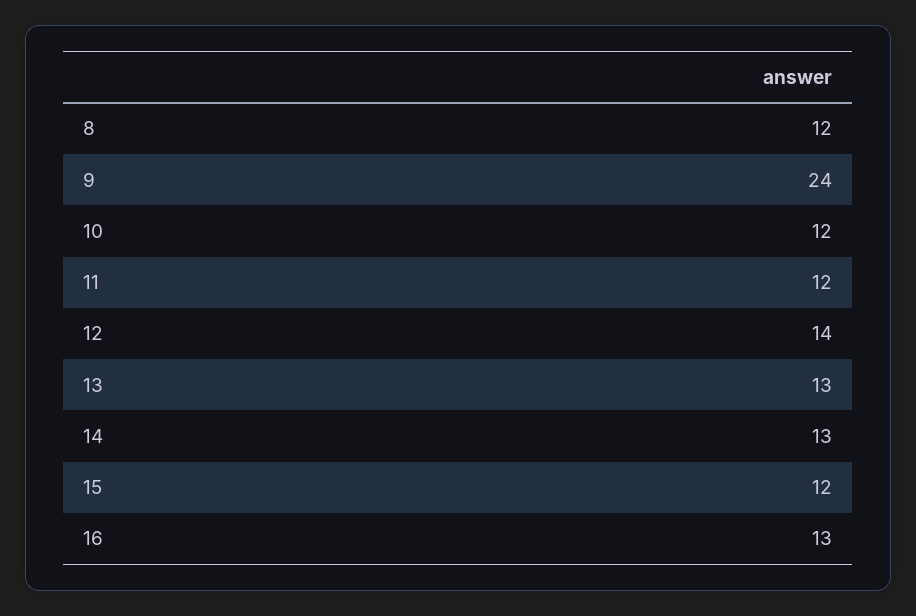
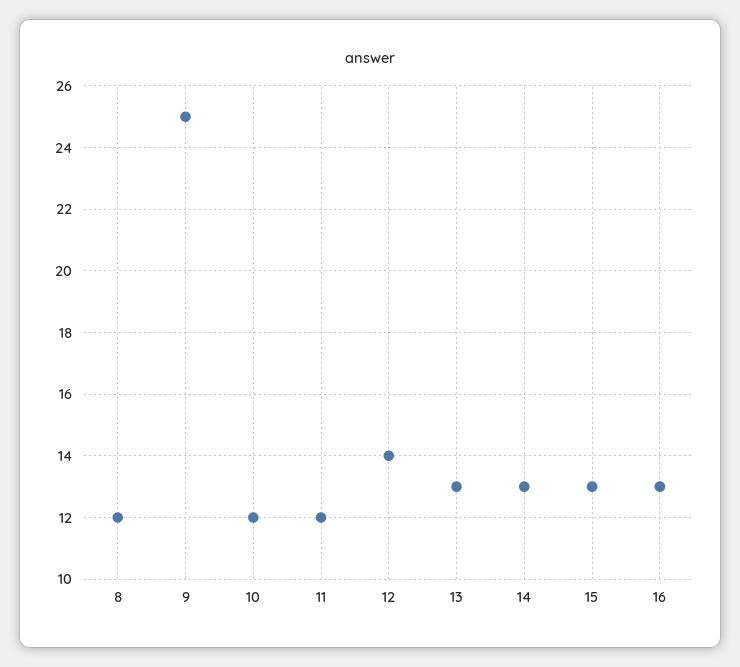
9: 24 -> 25
15: 12 -> 13

